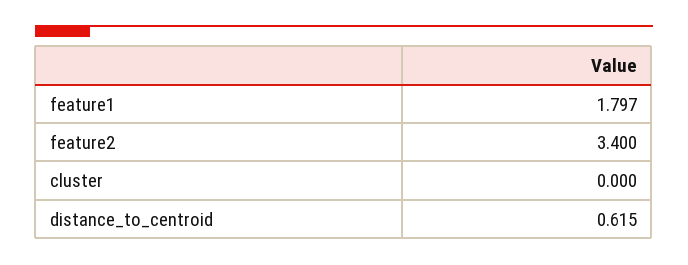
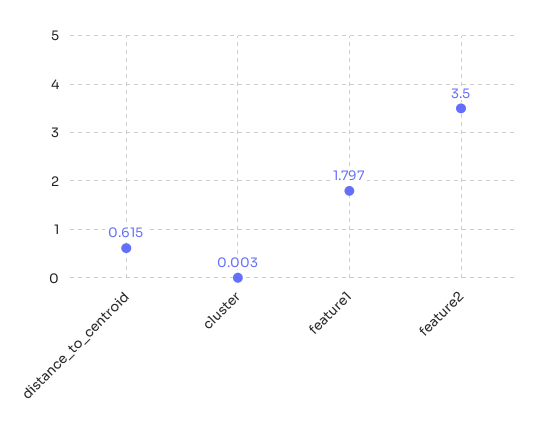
feature2: 3.4 -> 3.5
cluster: 0 -> 0.003

